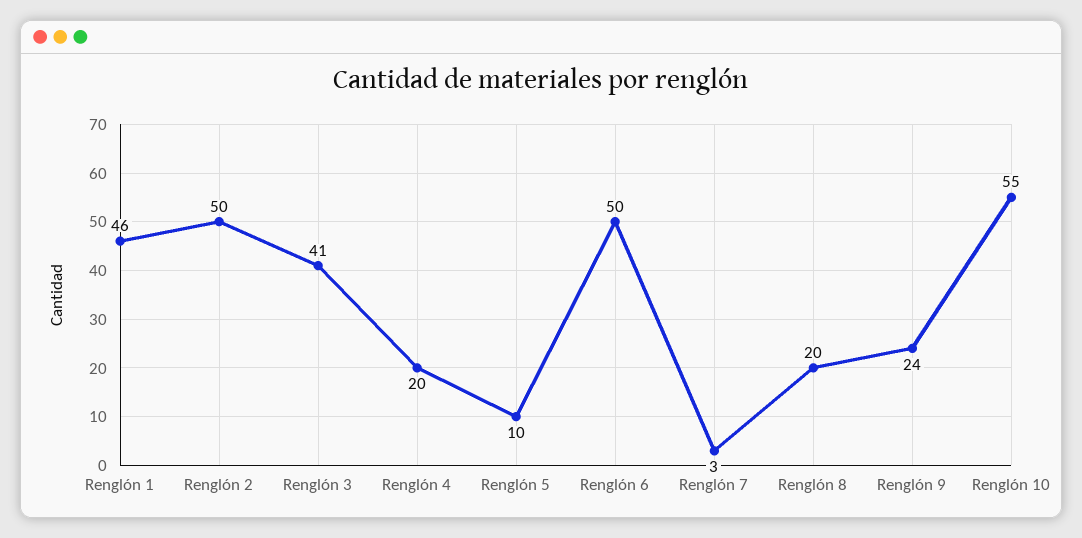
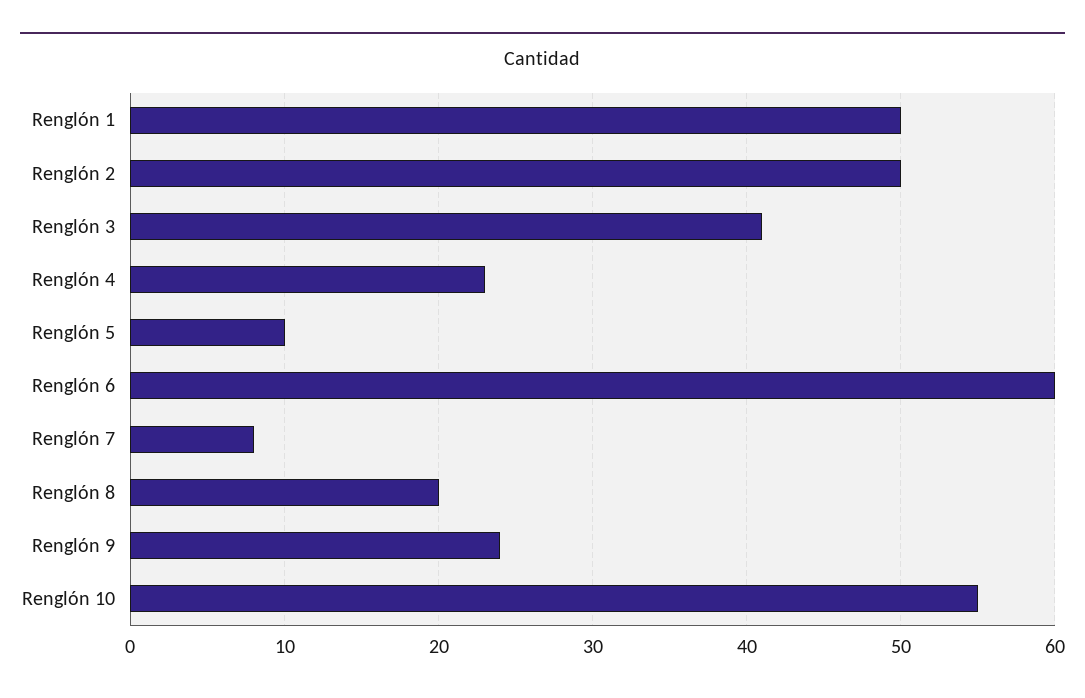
Renglón 1: 46 -> 50
Renglón 4: 20 -> 23
Renglón 6: 50 -> 60
Renglón 7: 3 -> 8

